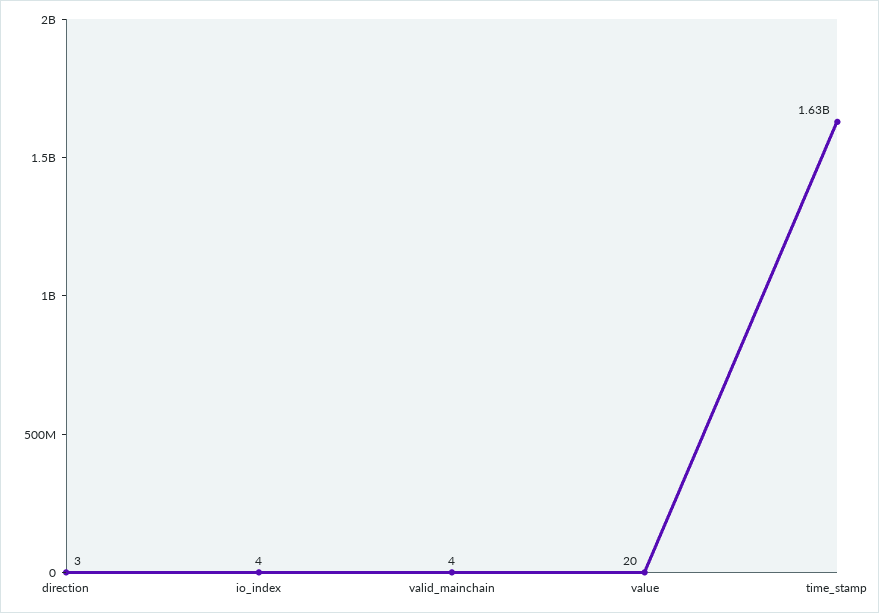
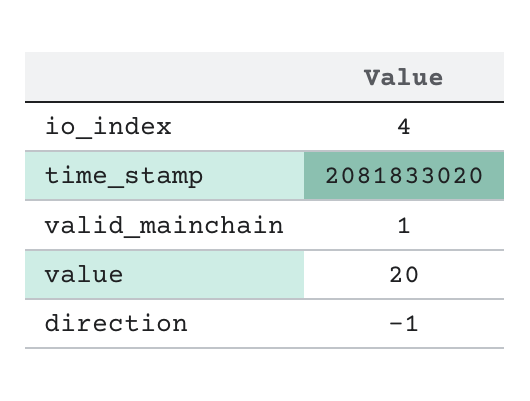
direction: 3 -> -1
valid_mainchain: 4 -> 1
time_stamp: 1630000000 -> 2081833020

